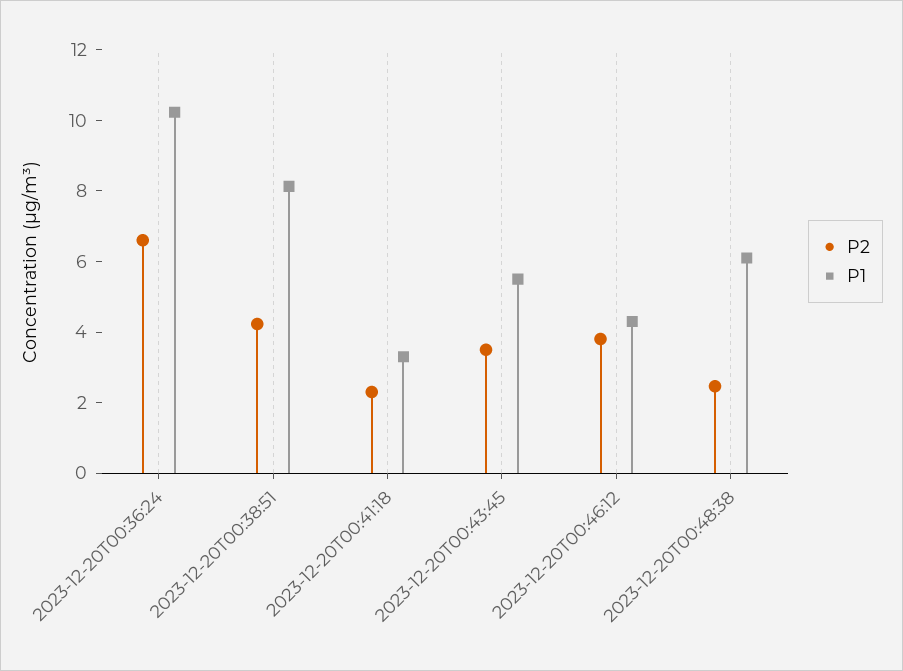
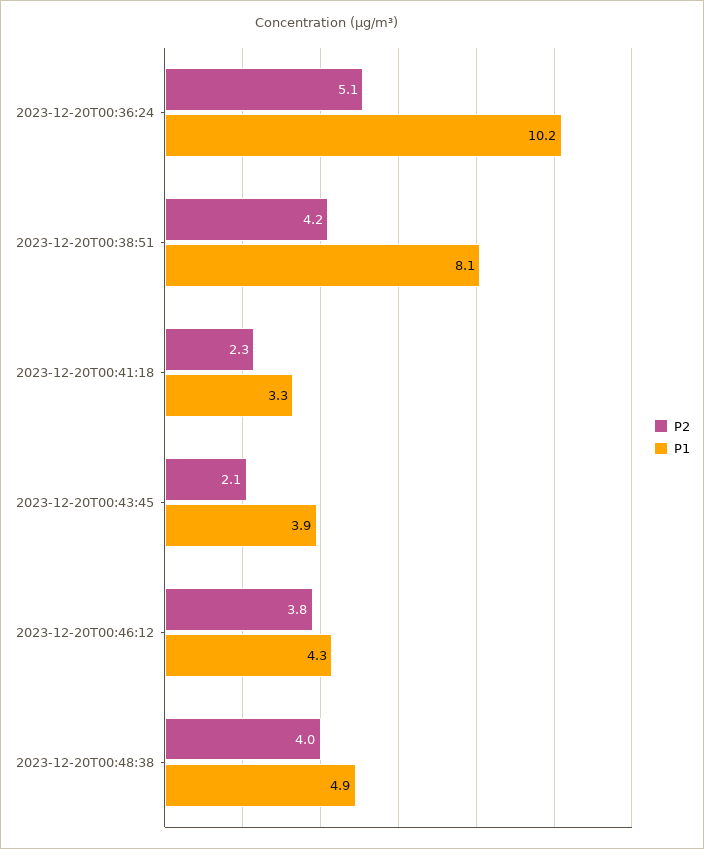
P2, 2023-12-20T00:36:24: 6.5 -> 5.1
P2, 2023-12-20T00:43:45: 3.5 -> 2.1
P1, 2023-12-20T00:43:45: 5.5 -> 3.9
P2, 2023-12-20T00:48:38: 2.5 -> 4
P1, 2023-12-20T00:48:38: 6 -> 4.9

